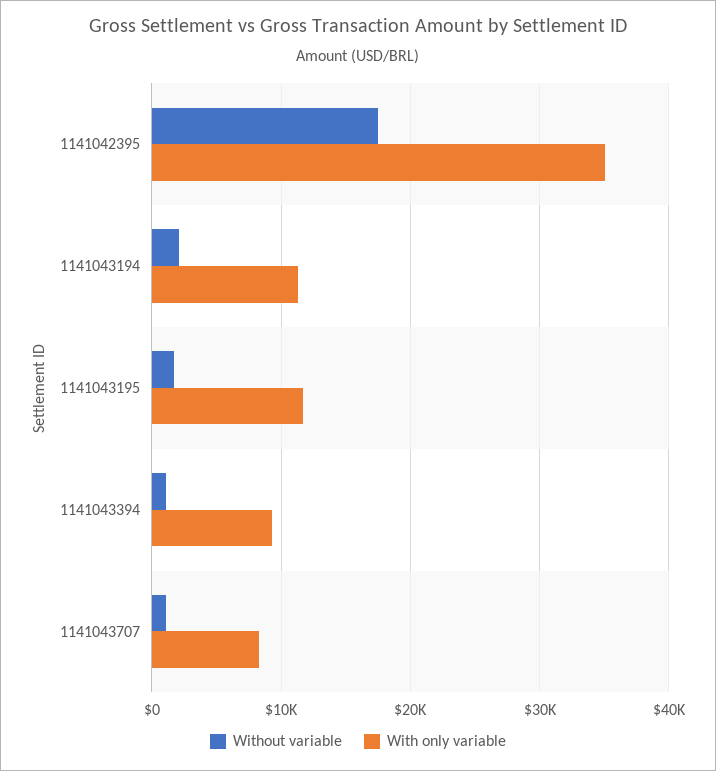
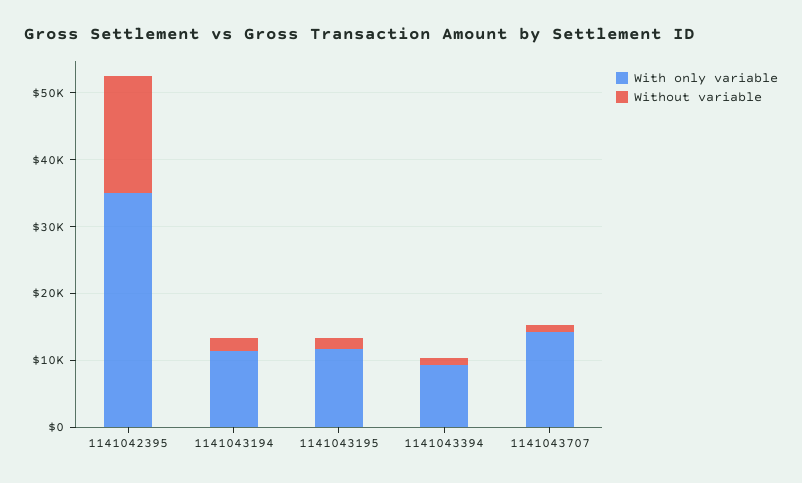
With only variable, 1141043707: 8000 -> 14000

